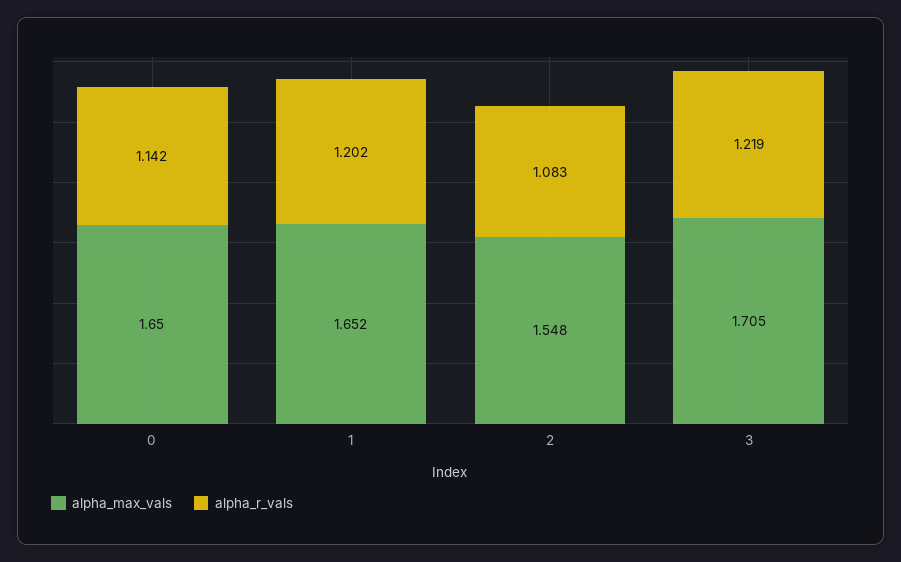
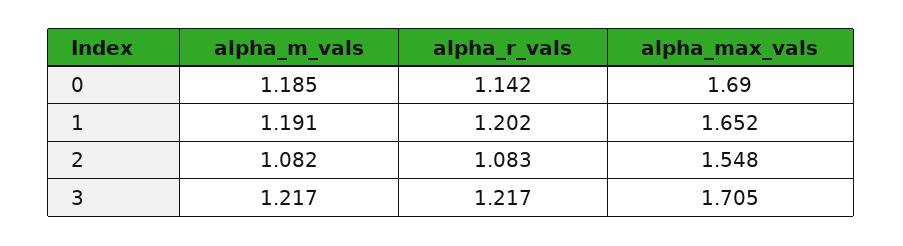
alpha_max_vals, 0: 1.65 -> 1.69
alpha_r_vals, 3: 1.219 -> 1.217
alpha_m_vals, 0: none -> 1.185
alpha_m_vals, 1: none -> 1.191
alpha_m_vals, 2: none -> 1.082
alpha_m_vals, 3: none -> 1.217

